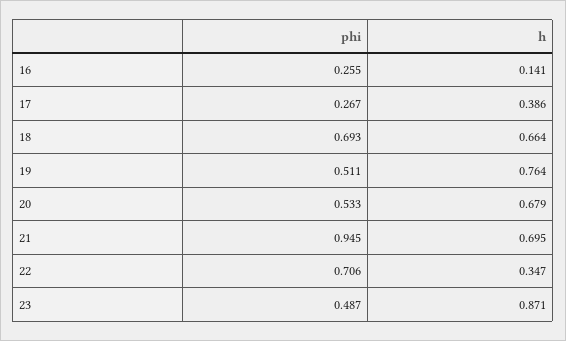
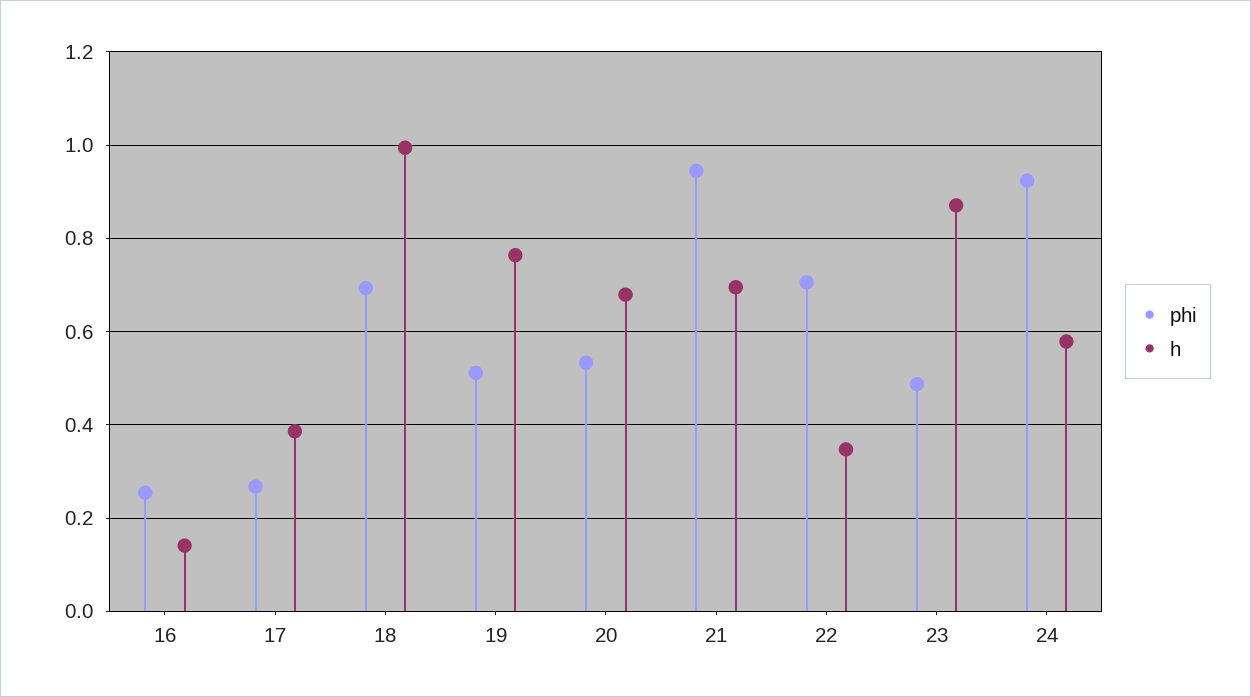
h, 18: 0.664 -> 1
phi, 24: none -> 0.92
h, 24: none -> 0.58

